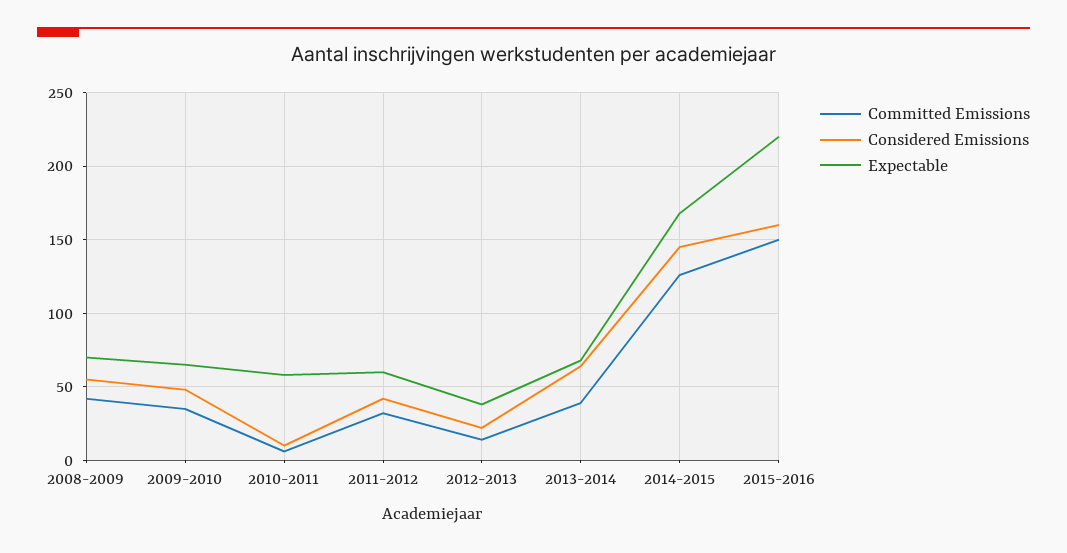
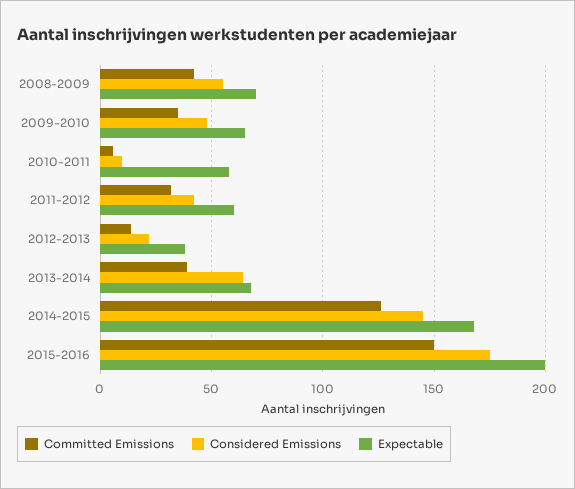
Considered Emissions, 2015-2016: 160 -> 175
Expectable, 2015-2016: 220 -> 200

